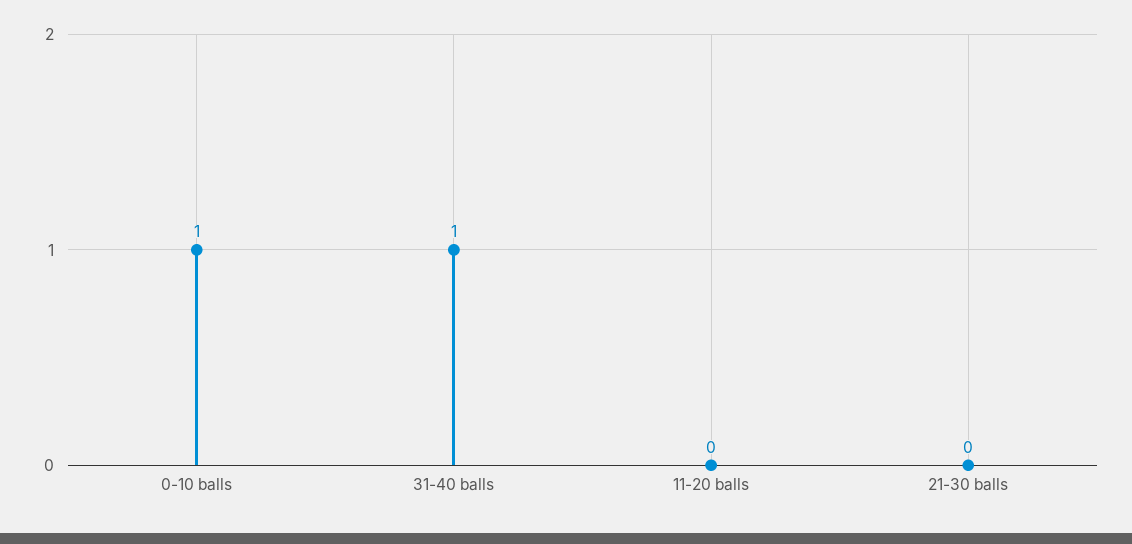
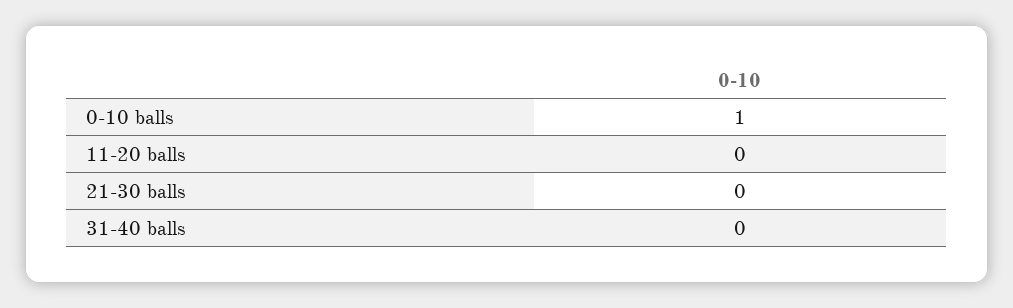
31-40 balls: 1 -> 0

